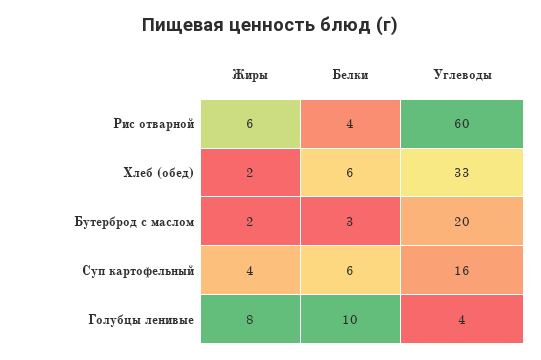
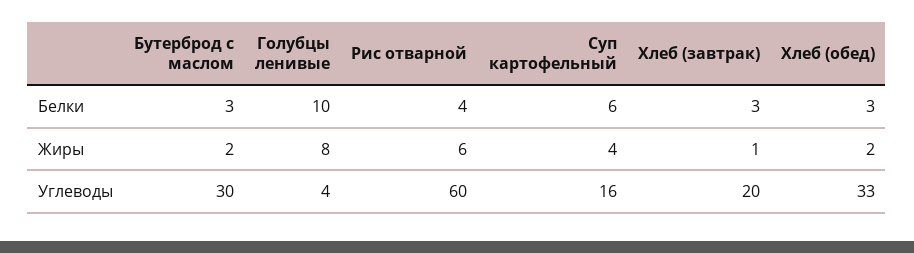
Белки, Хлеб (обед): 6 -> 3
Углеводы, Бутерброд с маслом: 20 -> 30
Белки, Хлеб (завтрак): none -> 3
Жиры, Хлеб (завтрак): none -> 1
Углеводы, Хлеб (завтрак): none -> 20

